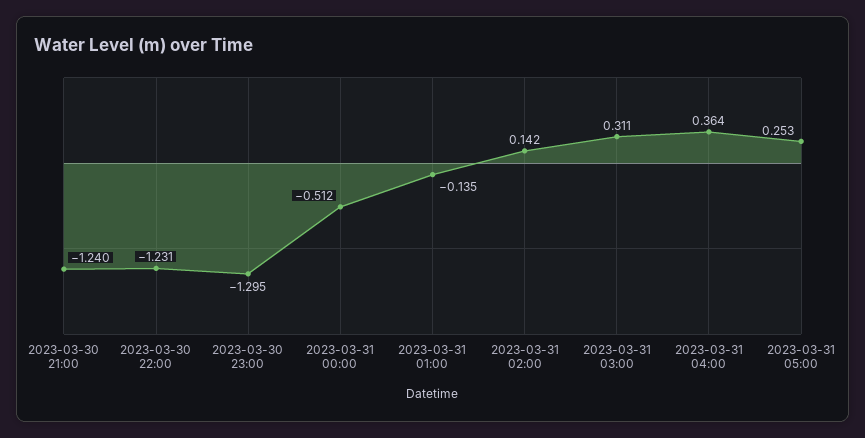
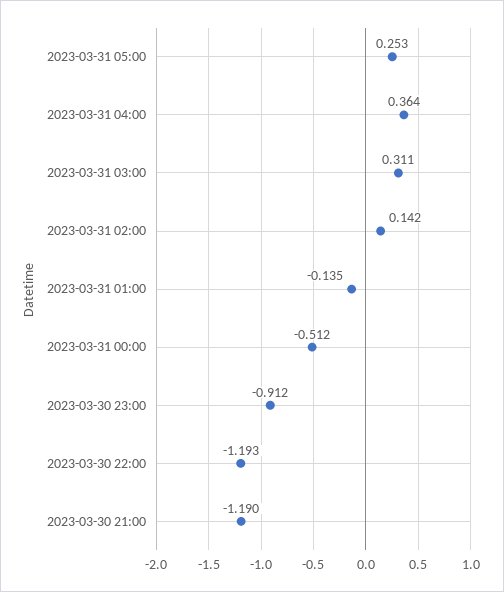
2023-03-30 21:00: -1.24 -> -1.19
2023-03-30 22:00: -1.231 -> -1.193
2023-03-30 23:00: -1.295 -> -0.912

